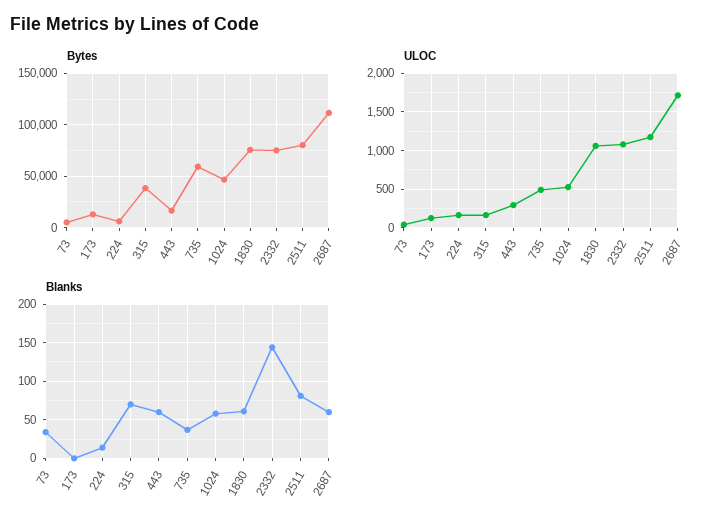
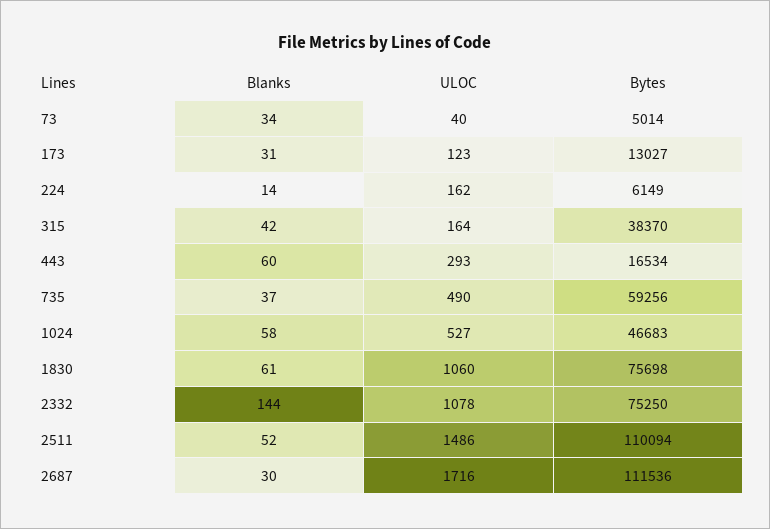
Bytes, 2511: 80000 -> 110094
ULOC, 2511: 1200 -> 1486
Blanks, 173: 0 -> 31
Blanks, 315: 70 -> 42
Blanks, 2511: 80 -> 52
Blanks, 2687: 60 -> 30

